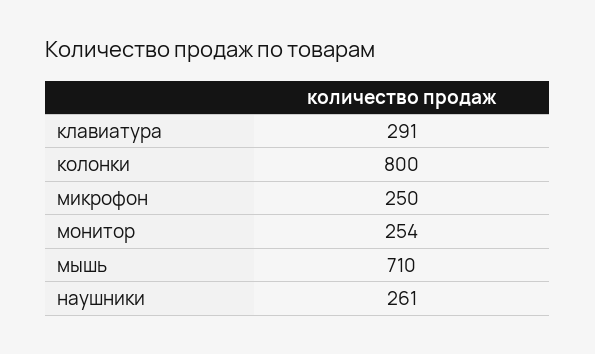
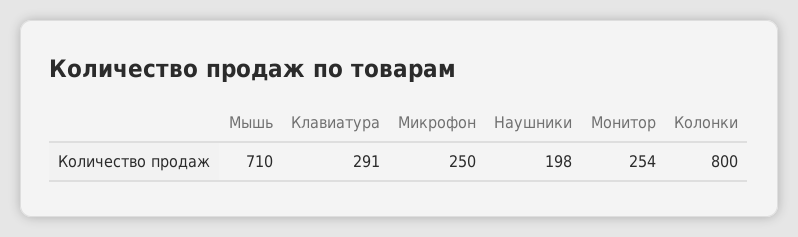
наушники: 261 -> 198

